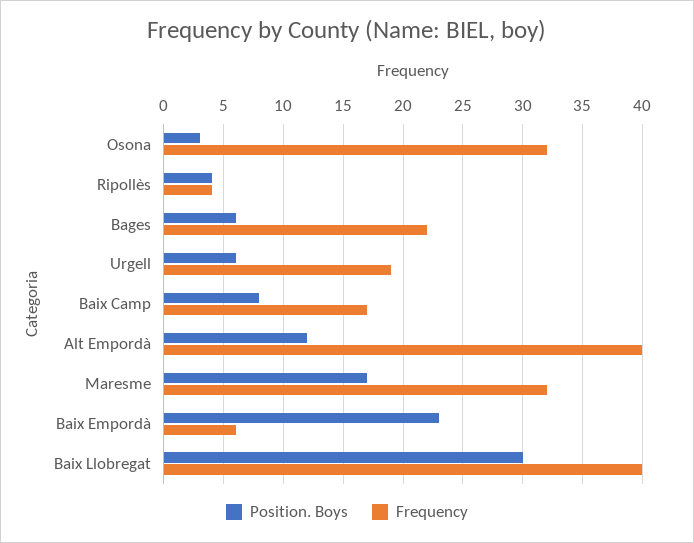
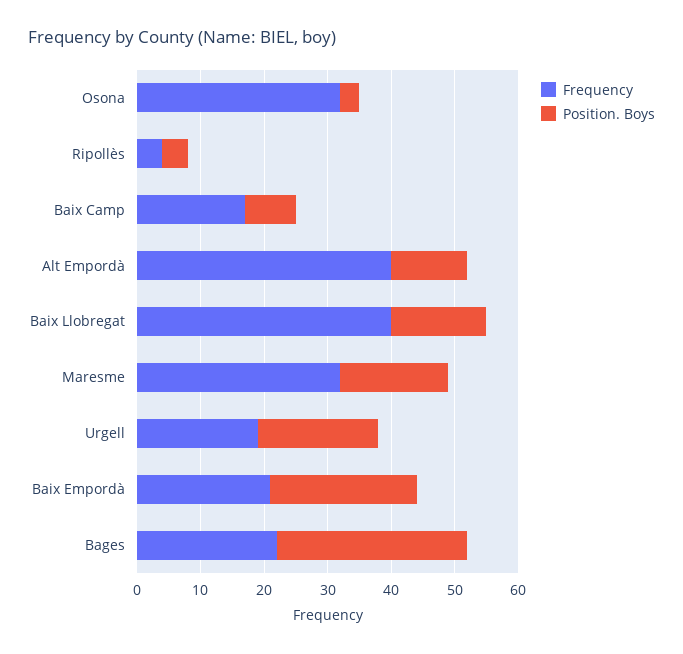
Position. Boys, Bages: 6 -> 30
Position. Boys, Urgell: 6 -> 20
Frequency, Baix Empordà: 6 -> 20
Position. Boys, Baix Llobregat: 30 -> 15

